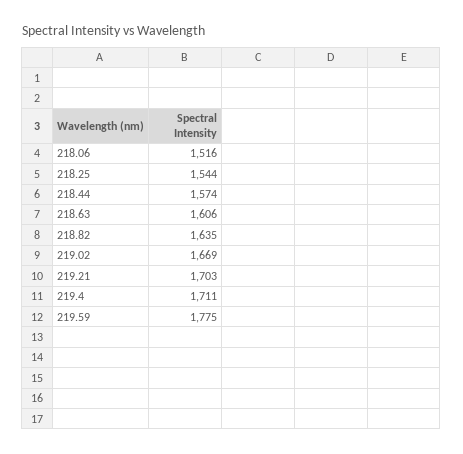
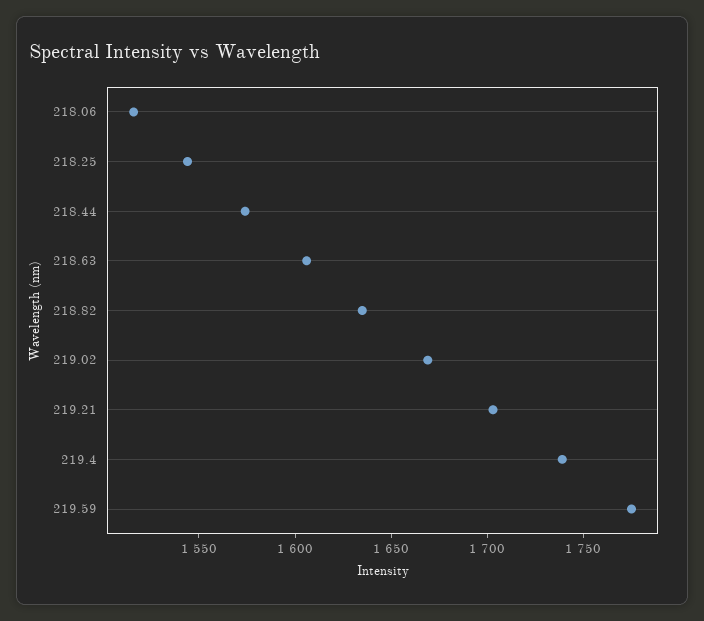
219.4: 1711 -> 1740

